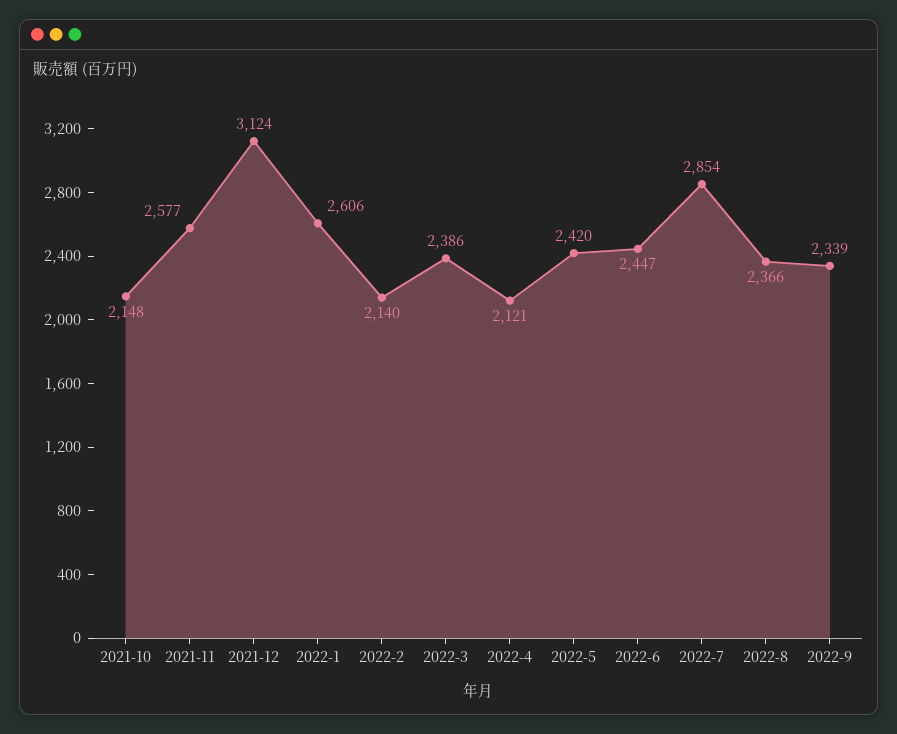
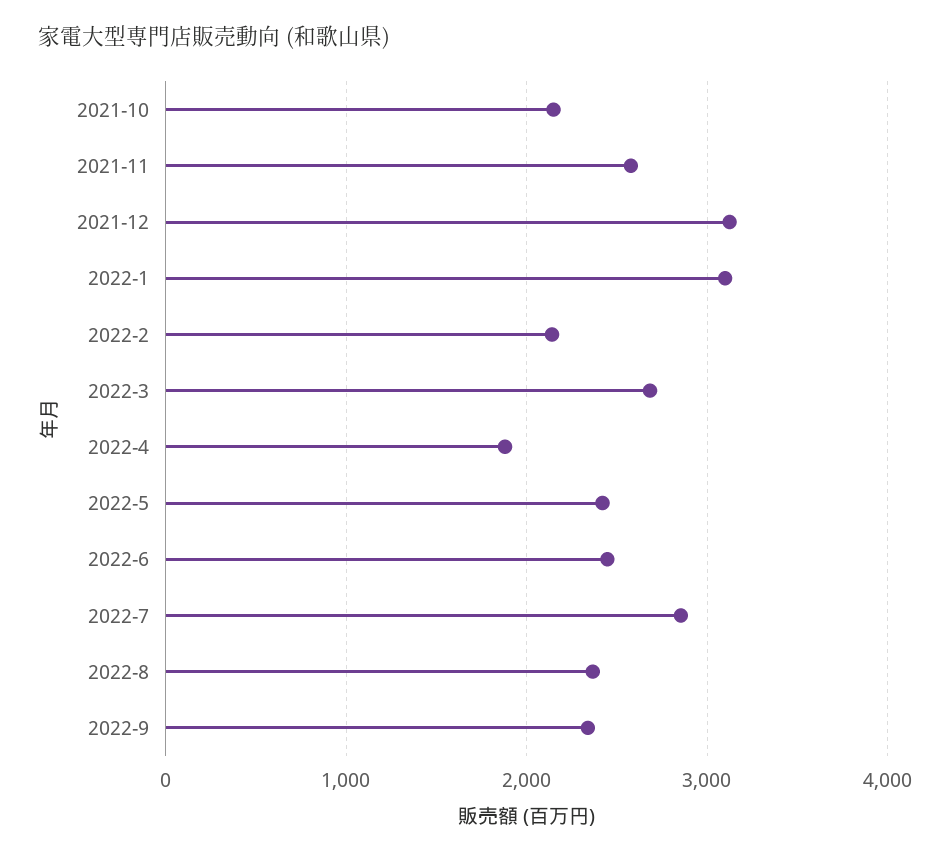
2022-1: 2606 -> 3100
2022-3: 2386 -> 2700
2022-4: 2121 -> 1900

